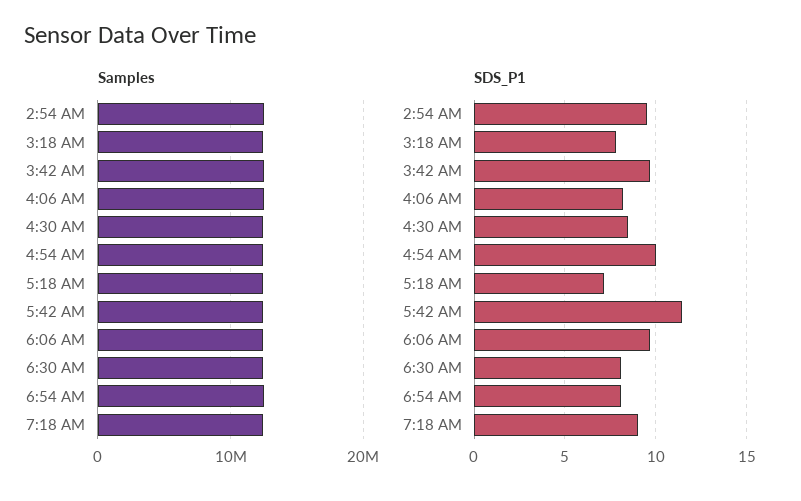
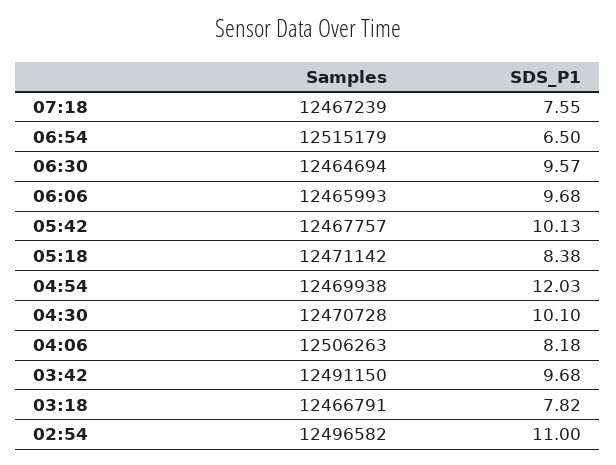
SDS_P1, 2:54 AM: 9.5 -> 11
SDS_P1, 4:30 AM: 8.5 -> 10.1
SDS_P1, 4:54 AM: 10 -> 12.03
SDS_P1, 5:18 AM: 7 -> 8.38
SDS_P1, 5:42 AM: 11.5 -> 10.13
SDS_P1, 6:30 AM: 8 -> 9.57
SDS_P1, 6:54 AM: 8 -> 6.5
SDS_P1, 7:18 AM: 9 -> 7.55

